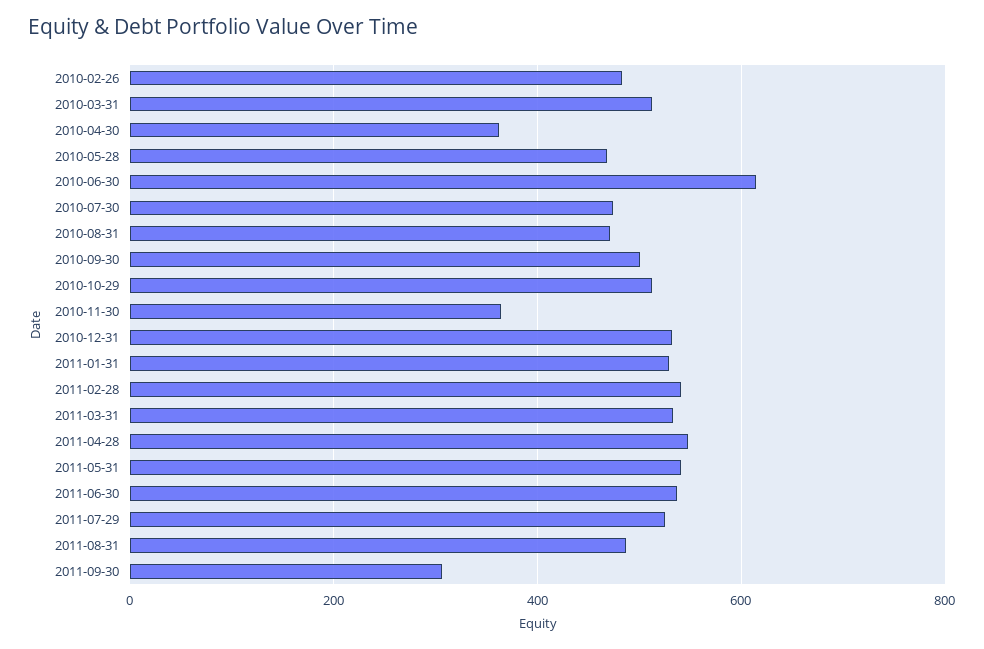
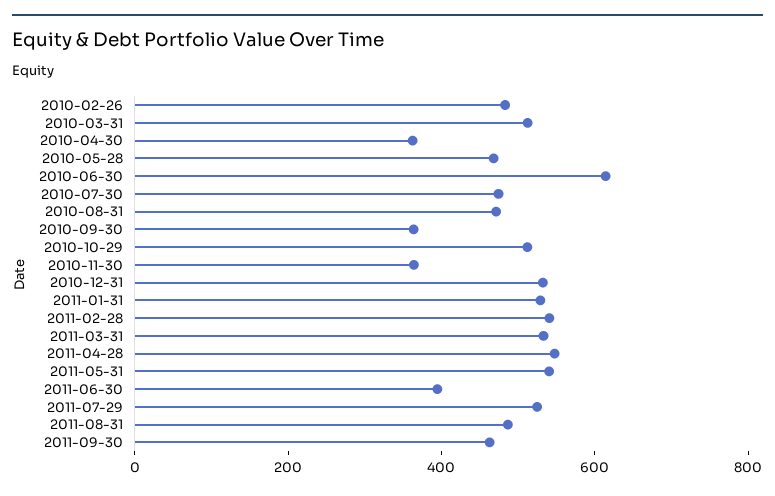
2010-09-30: 500 -> 350
2011-06-30: 540 -> 400
2011-09-30: 300 -> 450

